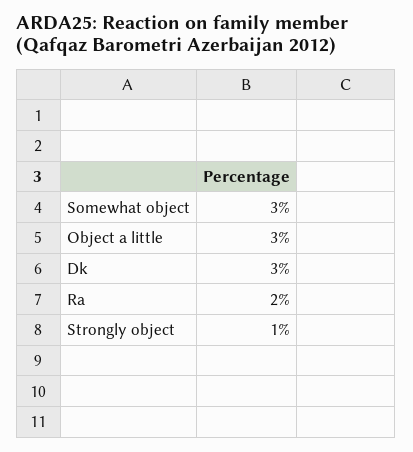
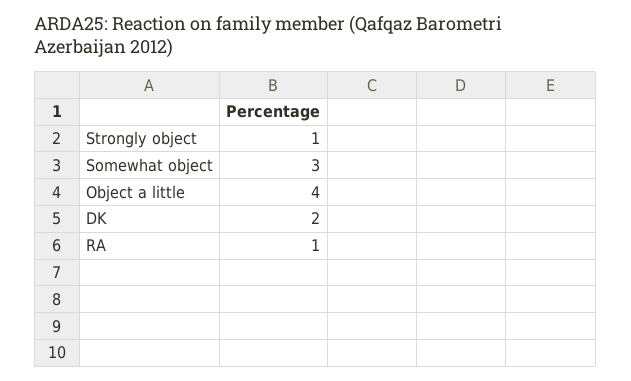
Object a little: 3 -> 4
Dk: 3 -> 2
Ra: 2 -> 1

